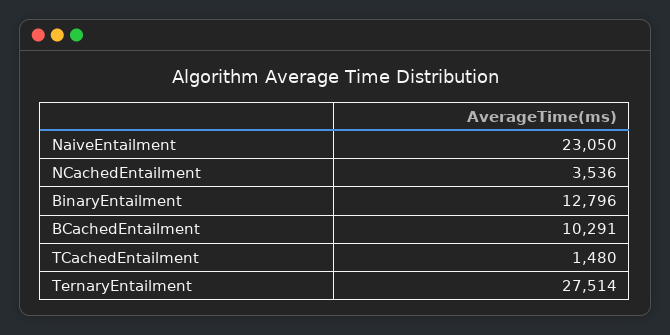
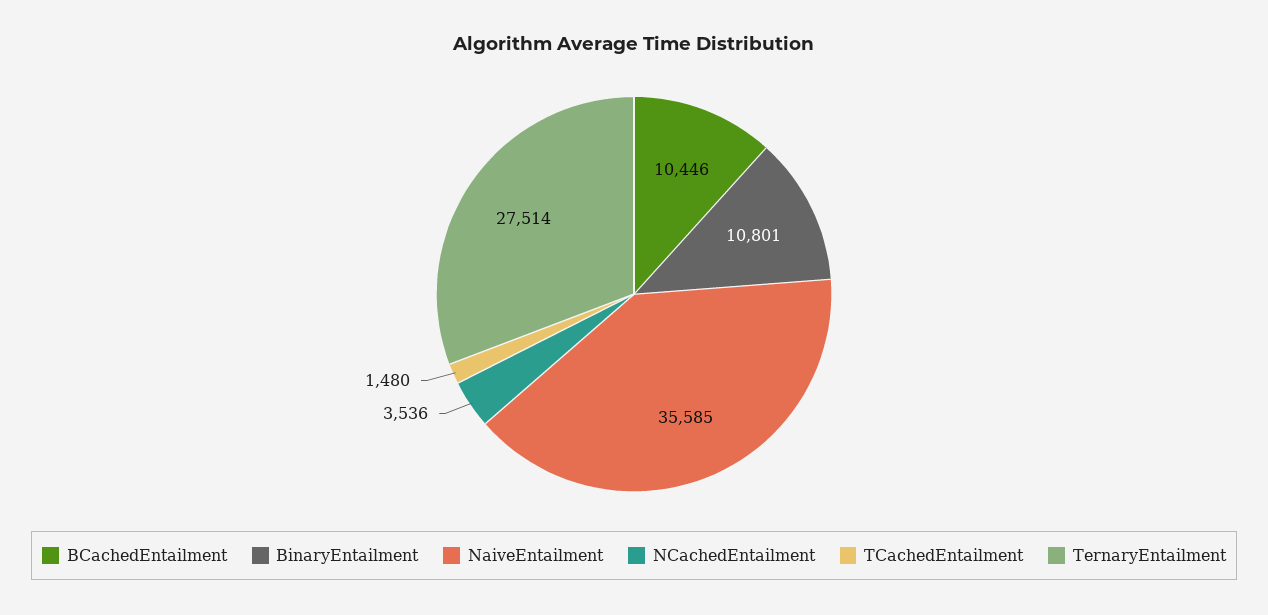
NaiveEntailment: 23050 -> 35585
BinaryEntailment: 12796 -> 10801
BCachedEntailment: 10291 -> 10446

